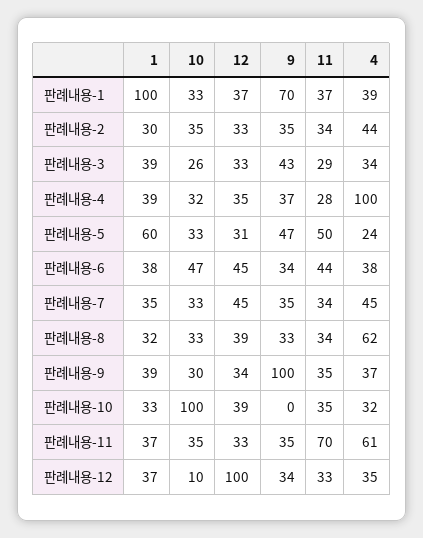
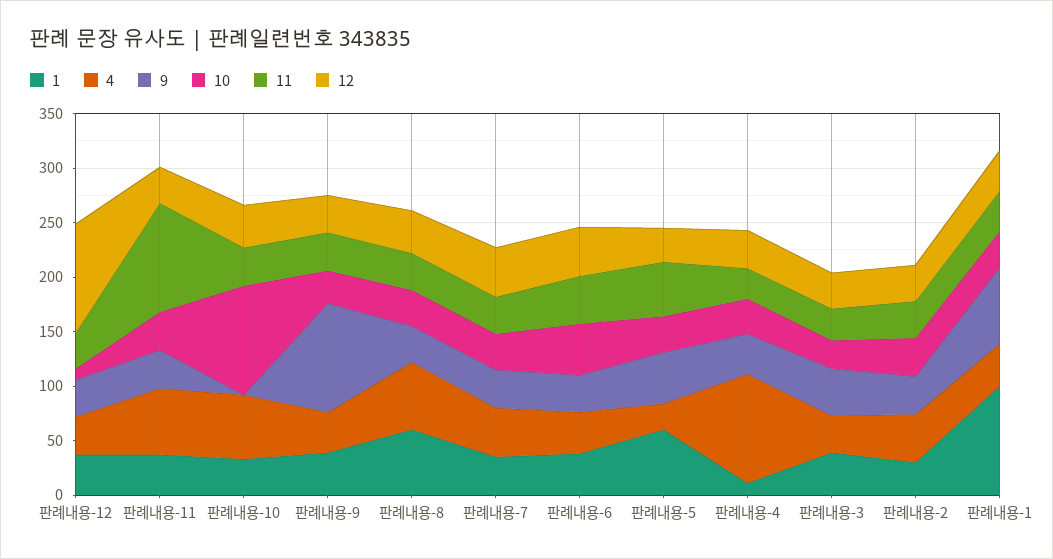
1, 판례내용-4: 39 -> 10
1, 판례내용-8: 32 -> 60
4, 판례내용-10: 32 -> 60
11, 판례내용-11: 70 -> 100

